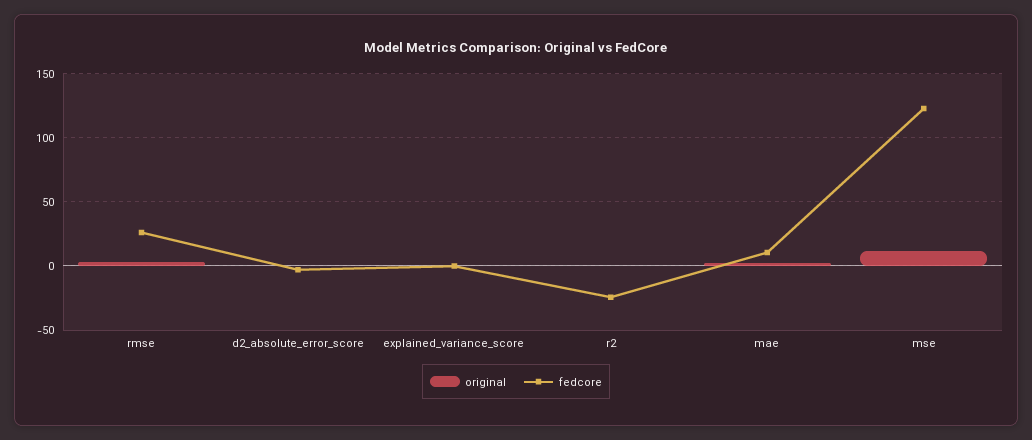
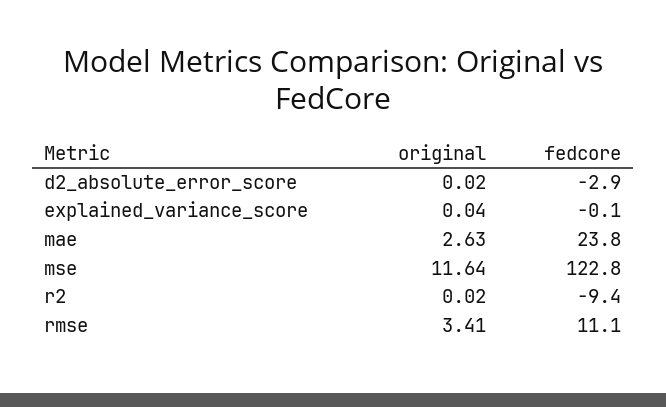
fedcore, rmse: 25 -> 11.1
fedcore, r2: -25 -> -9.4
fedcore, mae: 10 -> 23.8

